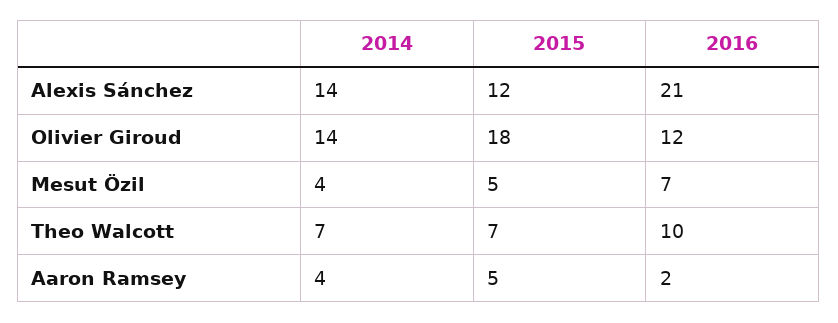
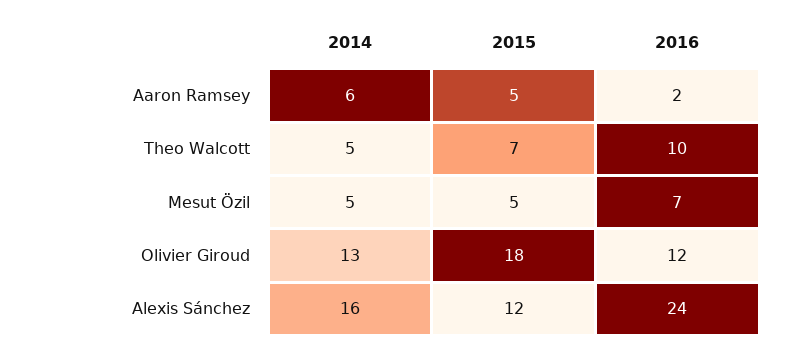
2014, Alexis Sánchez: 14 -> 16
2016, Alexis Sánchez: 21 -> 24
2014, Olivier Giroud: 14 -> 13
2014, Mesut Özil: 4 -> 5
2014, Theo Walcott: 7 -> 5
2014, Aaron Ramsey: 4 -> 6

